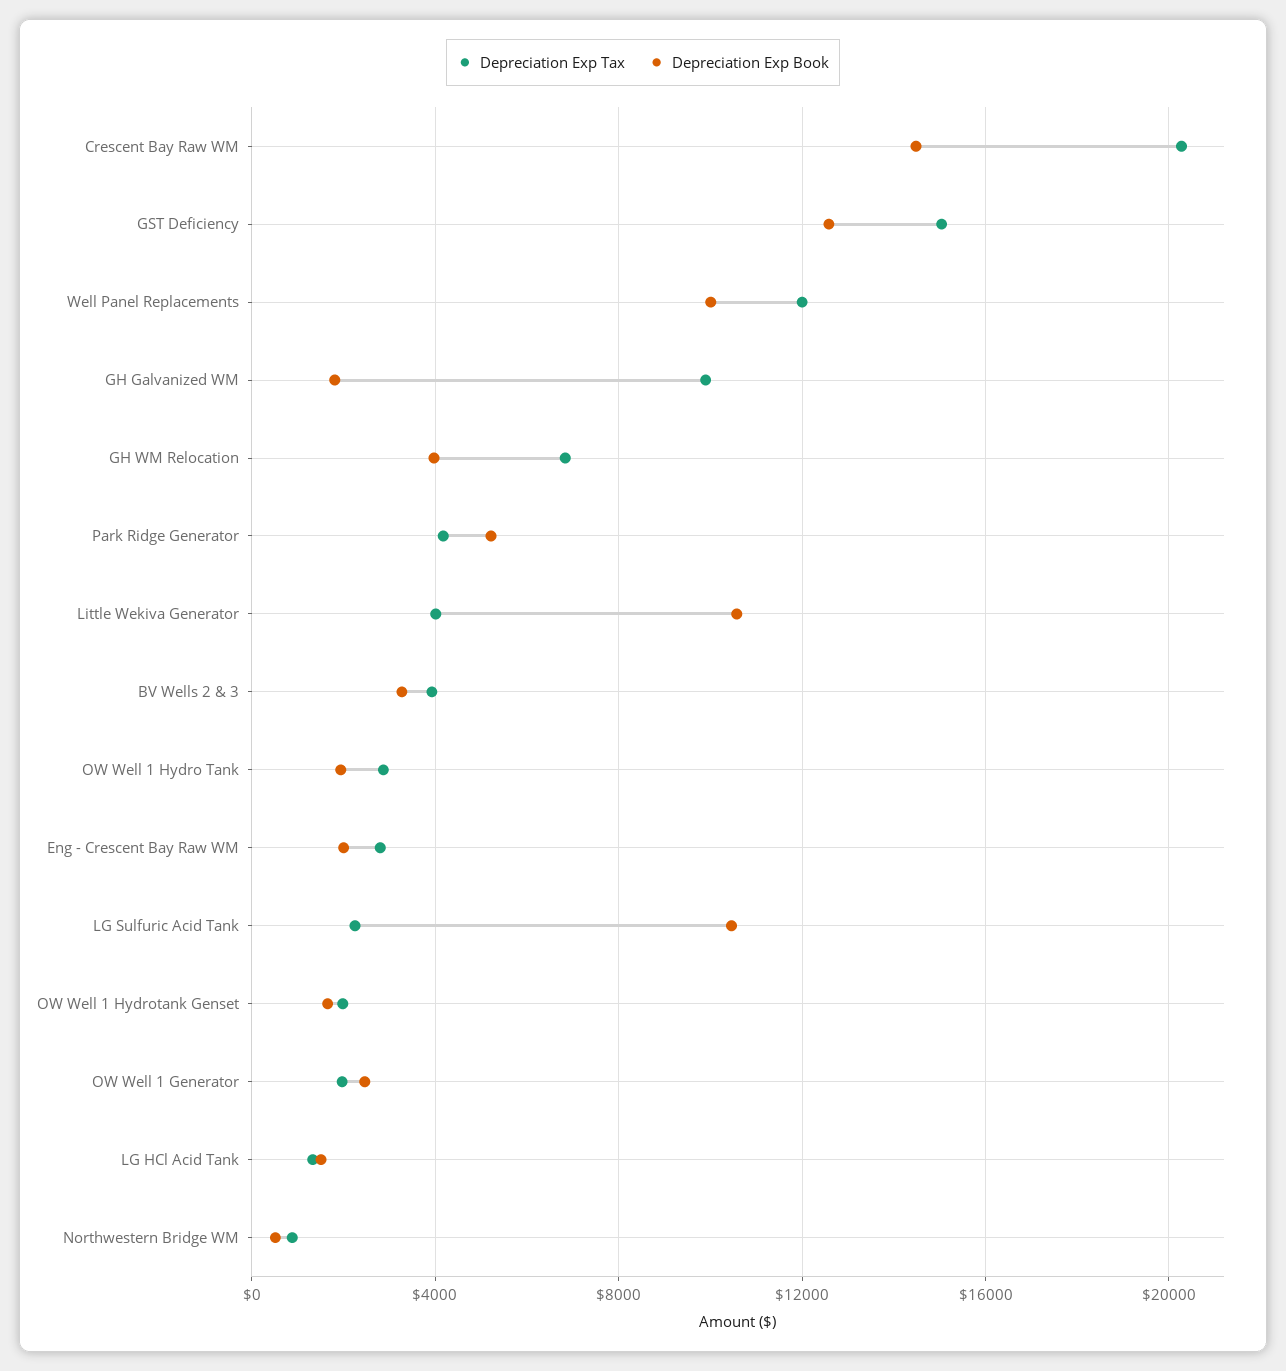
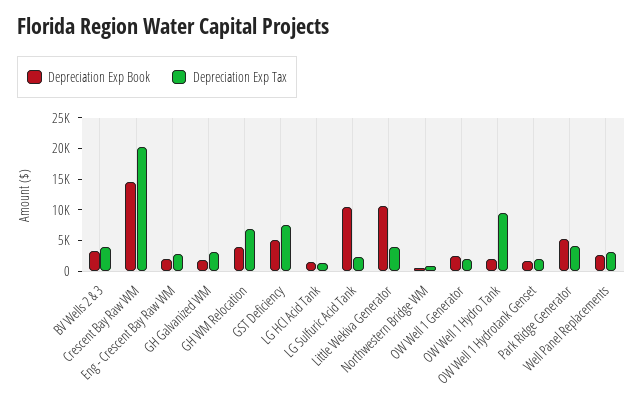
Depreciation Exp Tax, GST Deficiency: 15000 -> 7500
Depreciation Exp Book, GST Deficiency: 12500 -> 5000
Depreciation Exp Tax, Well Panel Replacements: 12000 -> 2500
Depreciation Exp Book, Well Panel Replacements: 10000 -> 2500
Depreciation Exp Tax, GH Galvanized WM: 10000 -> 2500
Depreciation Exp Tax, OW Well 1 Hydro Tank: 3000 -> 10000

